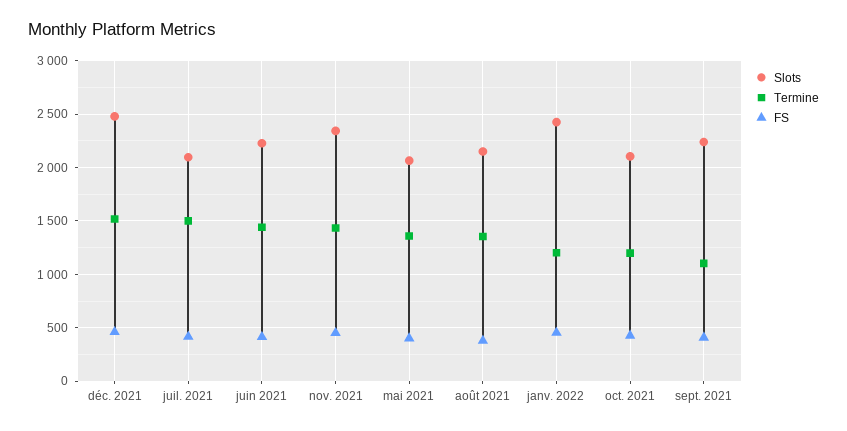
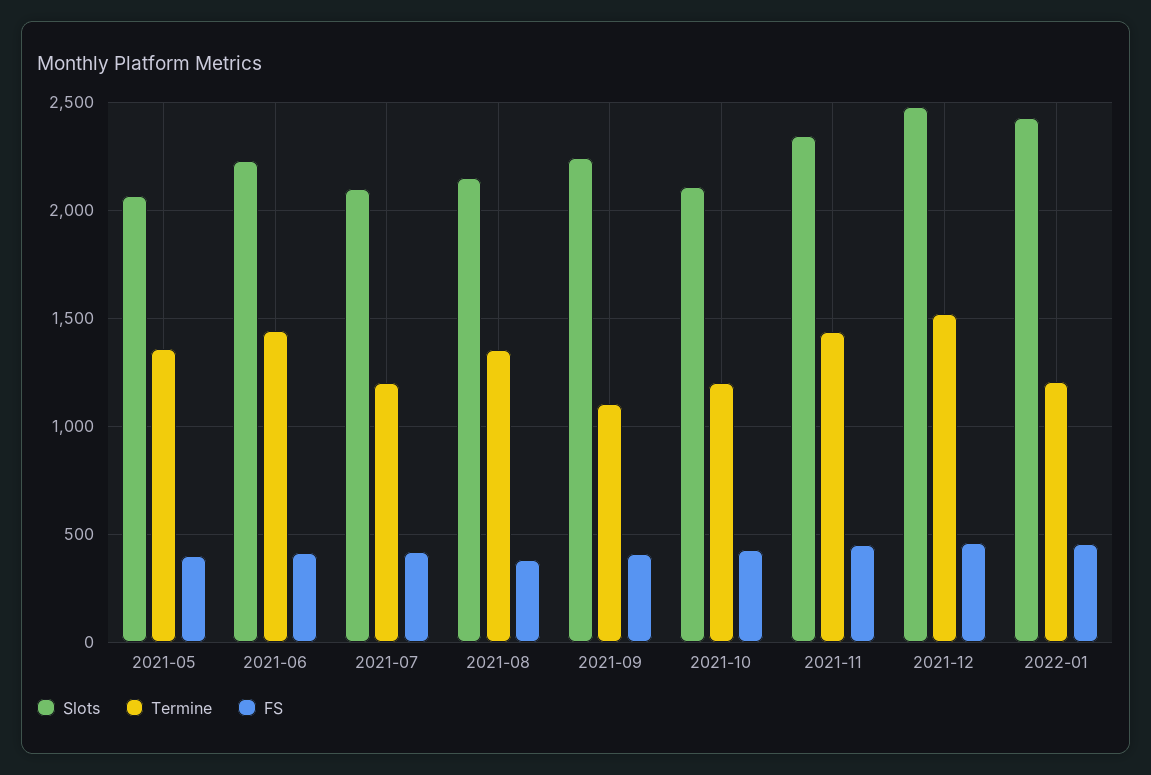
Termine, juil. 2021: 1500 -> 1200

